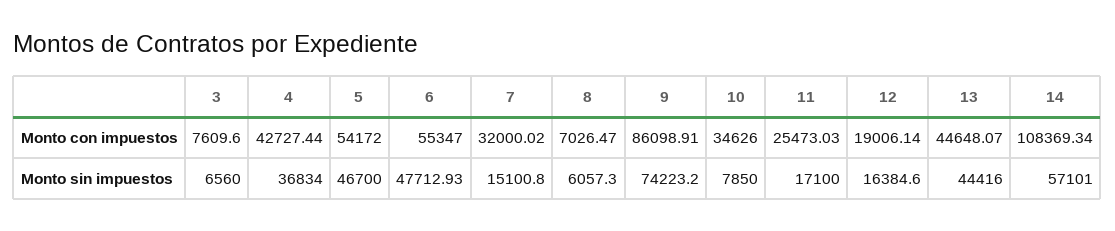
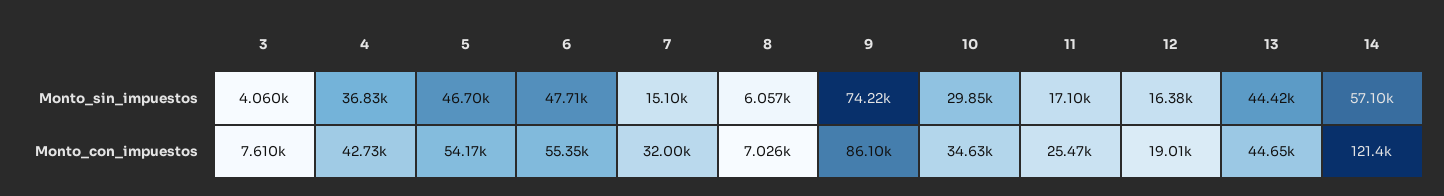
14, Monto con impuestos: 108369.34 -> 121400
3, Monto sin impuestos: 6560 -> 4060
10, Monto sin impuestos: 7850 -> 29850

